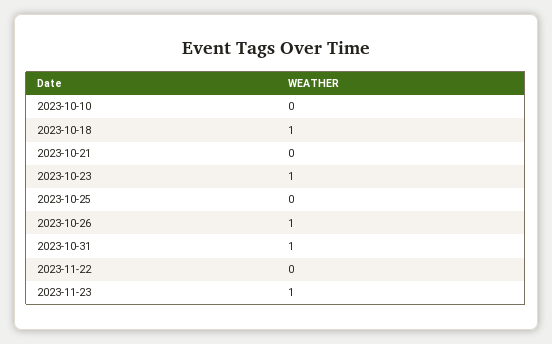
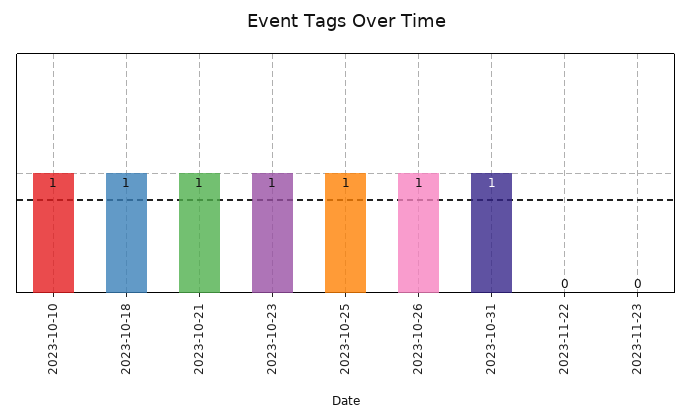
2023-10-10: 0 -> 1
2023-10-21: 0 -> 1
2023-10-25: 0 -> 1
2023-11-23: 1 -> 0

